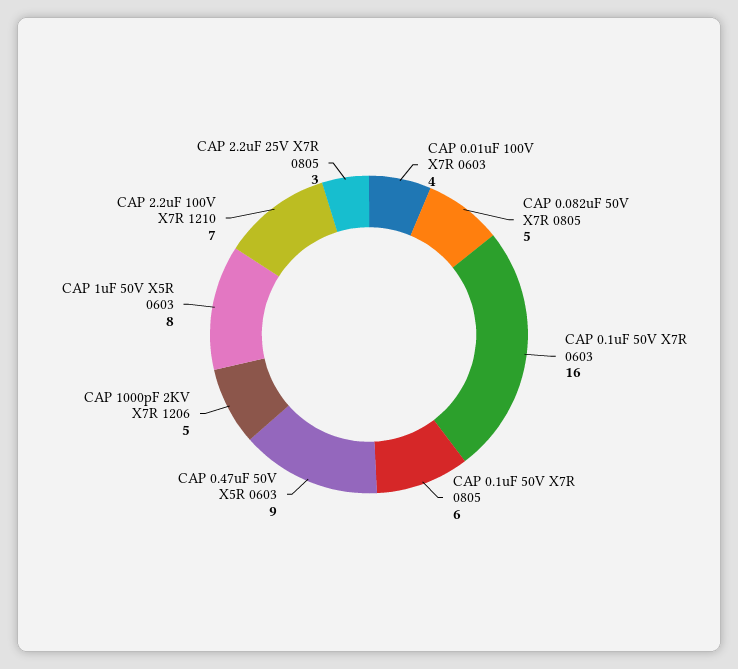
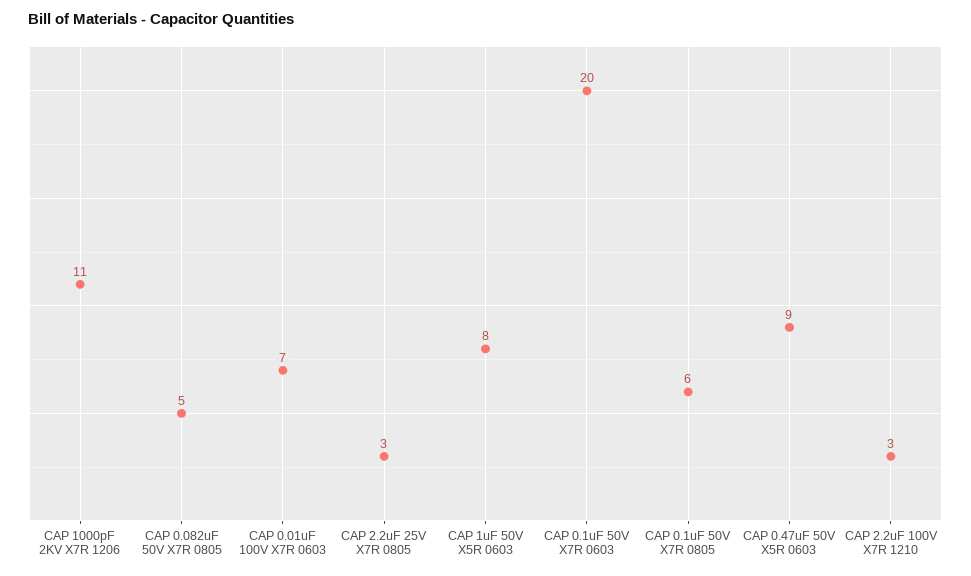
CAP 0.01uF 100V X7R 0603: 4 -> 7
CAP 0.1uF 50V X7R 0603: 16 -> 20
CAP 1000pF 2KV X7R 1206: 5 -> 11
CAP 2.2uF 100V X7R 1210: 7 -> 3

